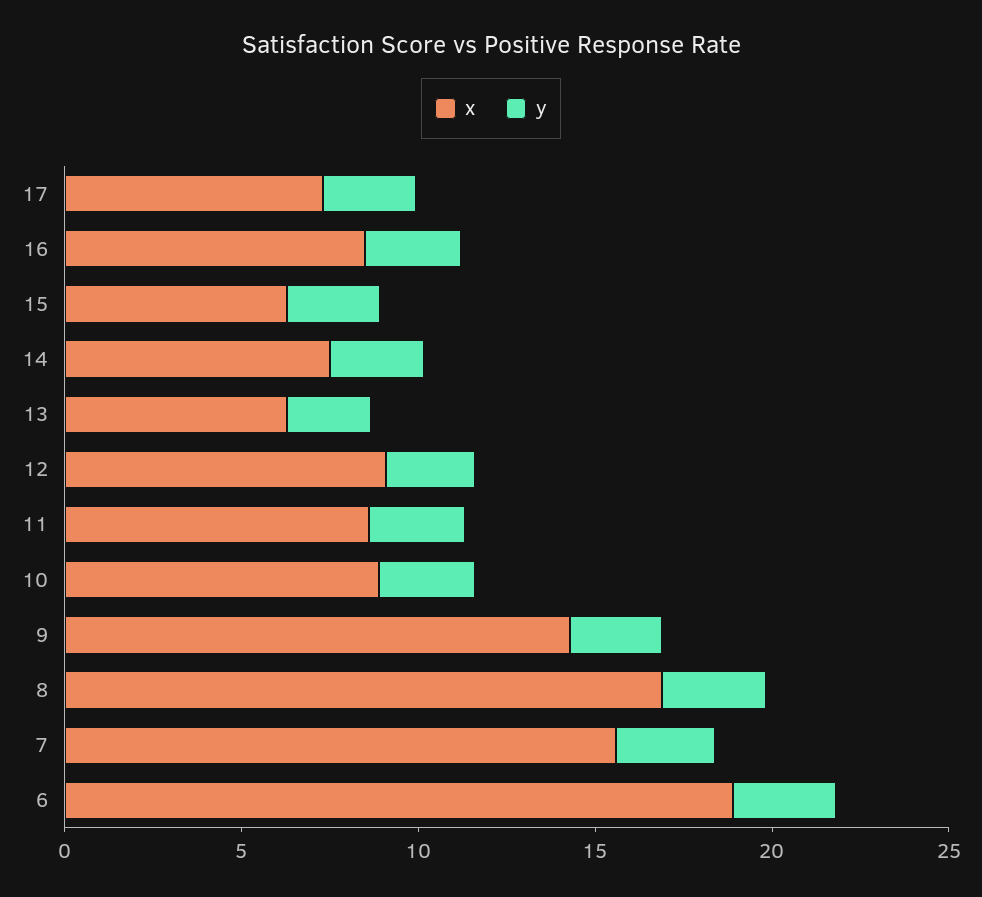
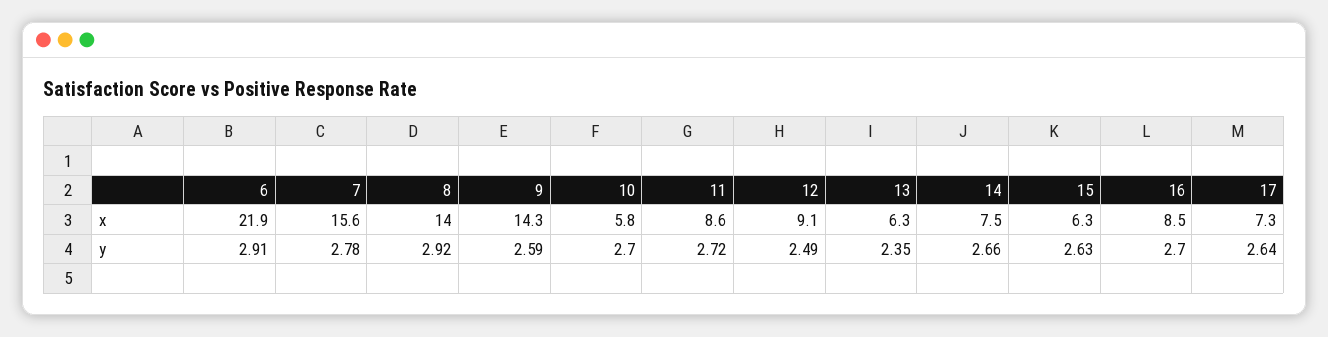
x, 10: 9 -> 5.8
x, 8: 17 -> 14
x, 6: 19 -> 21.9

